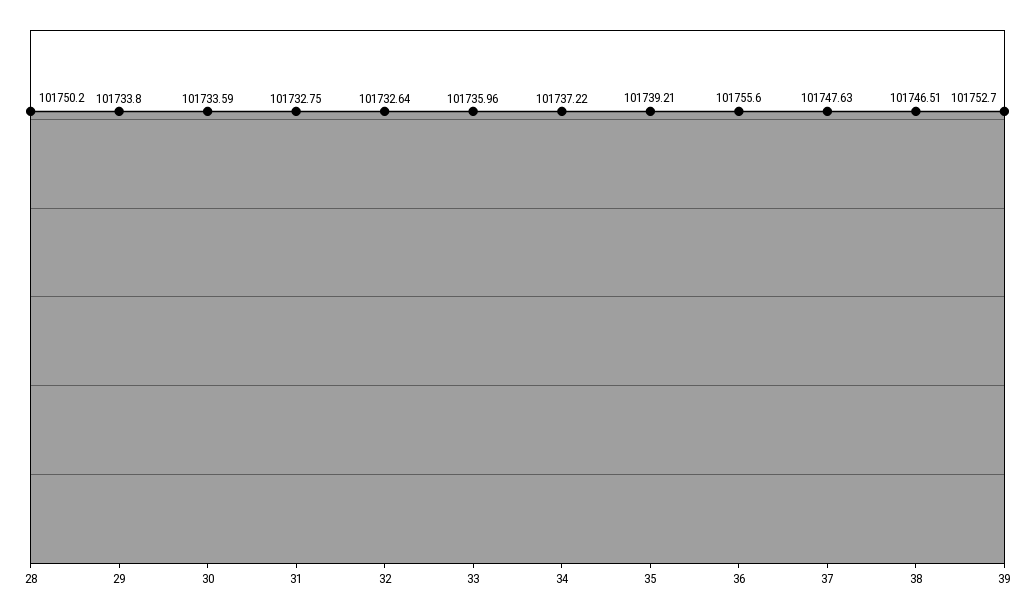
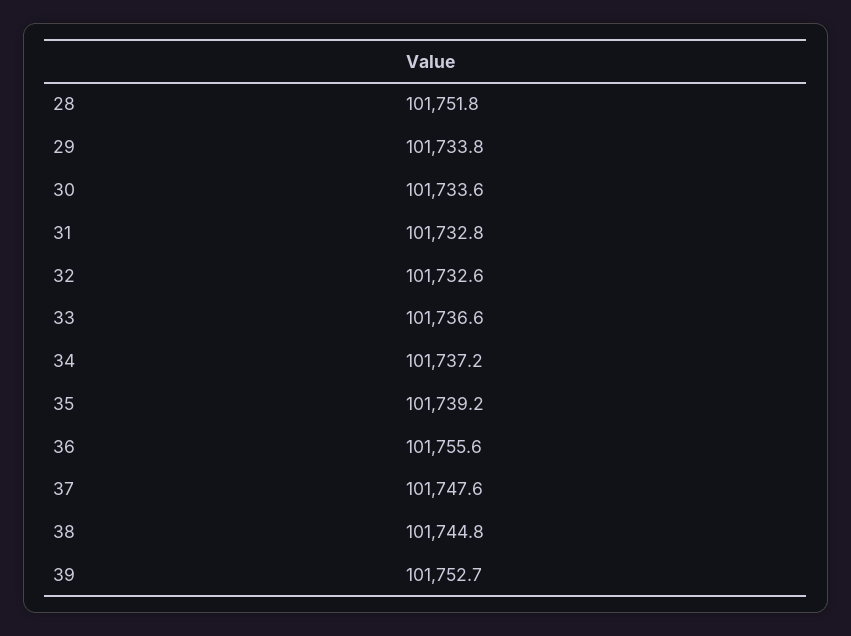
28: 101750.2 -> 101751.8
33: 101735.96 -> 101736.6
38: 101746.51 -> 101744.8

